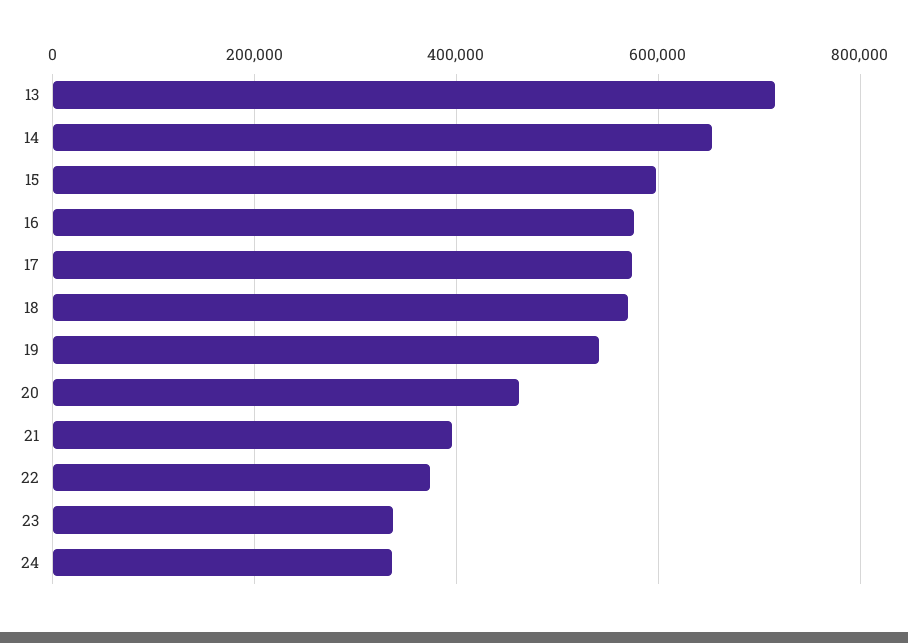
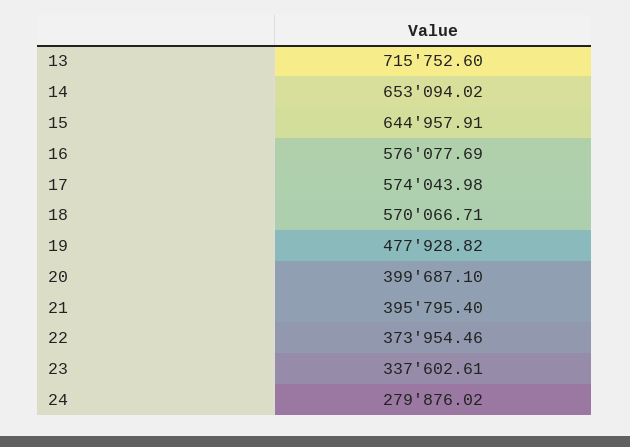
15: 600000 -> 644957.91
19: 540000 -> 477928.82
20: 460000 -> 399687.1
24: 340000 -> 279876.02

